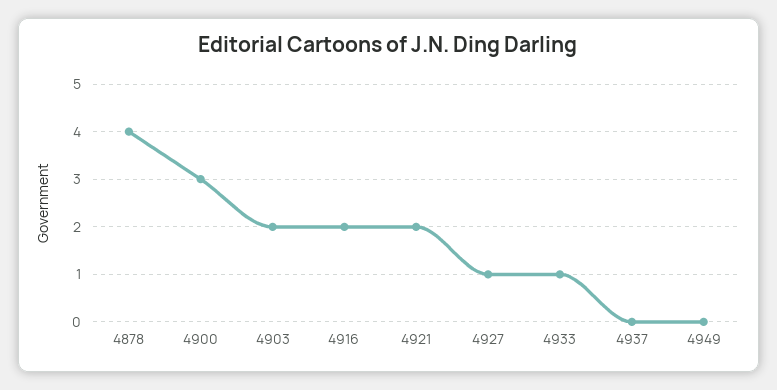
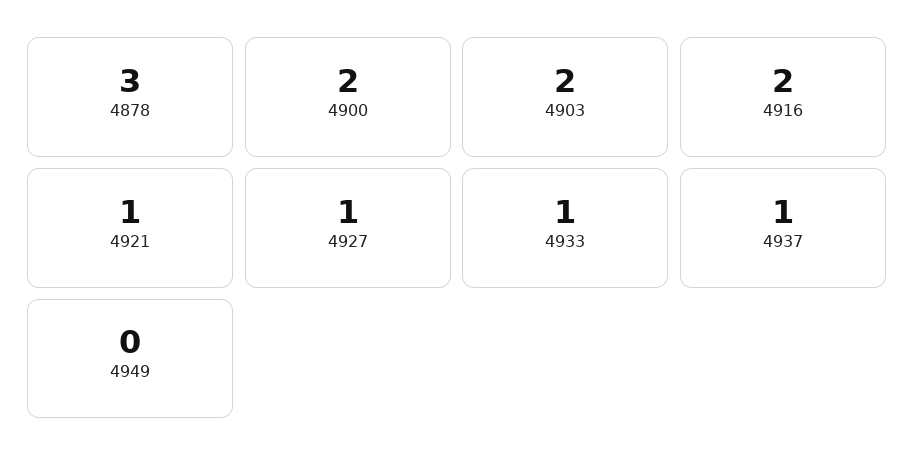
4878: 4 -> 3
4900: 3 -> 2
4921: 2 -> 1
4937: 0 -> 1

